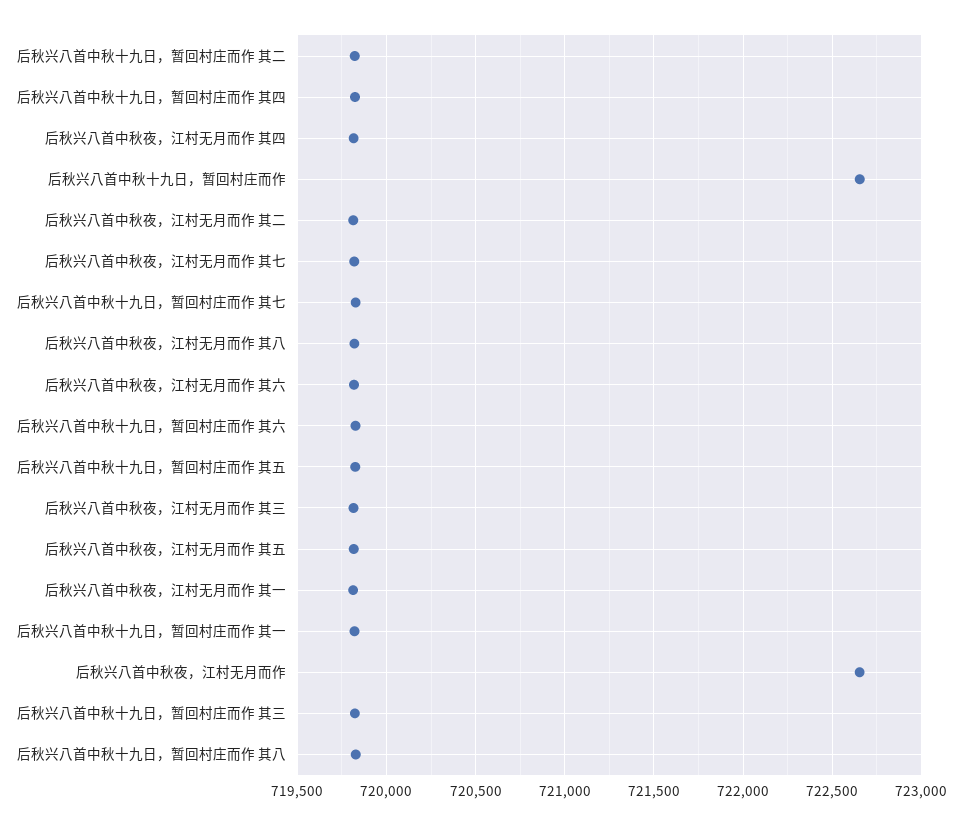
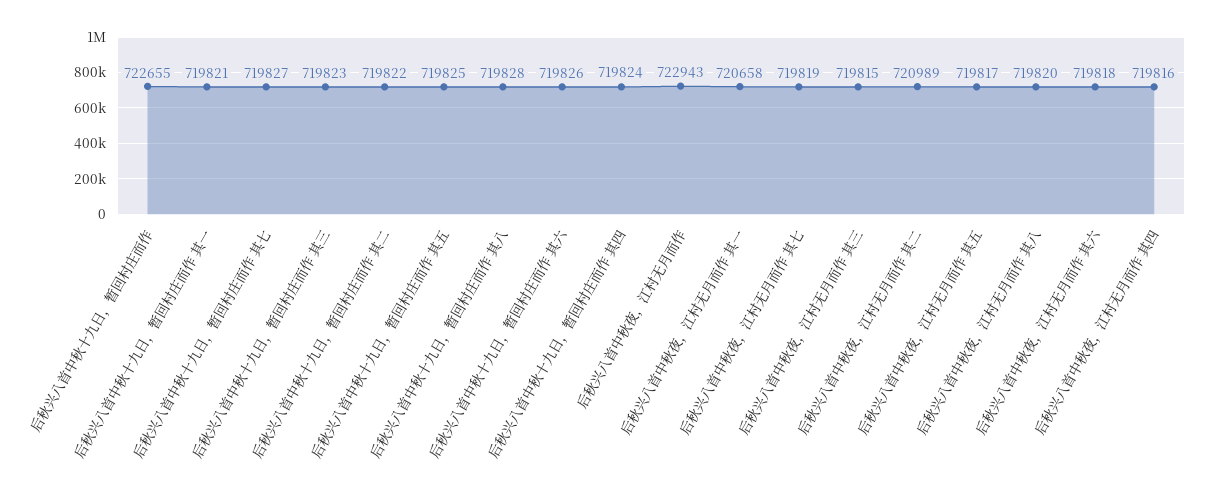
后秋兴八首中秋夜，江村无月而作 其二: 719800 -> 720989
后秋兴八首中秋夜，江村无月而作 其一: 719800 -> 720658
后秋兴八首中秋夜，江村无月而作: 722650 -> 722943

